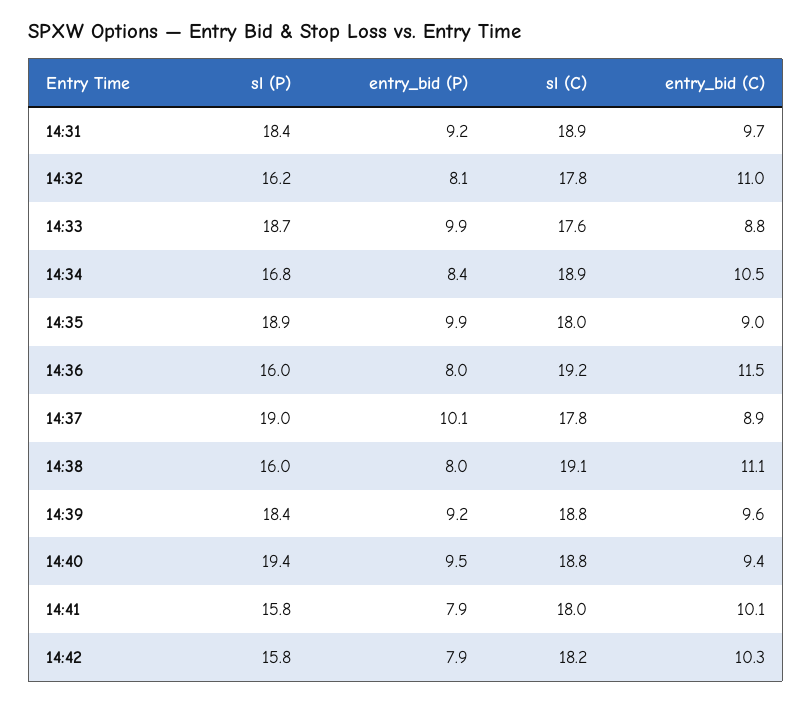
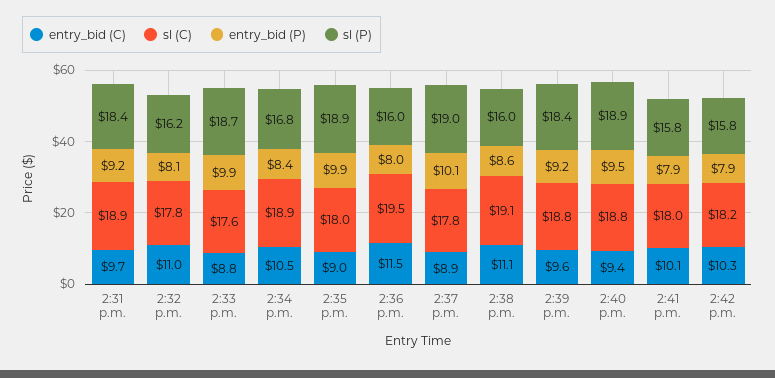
sl (C), 14:36: 19.2 -> 19.5
entry_bid (P), 14:38: 8 -> 8.6
sl (P), 14:40: 19.4 -> 18.9

